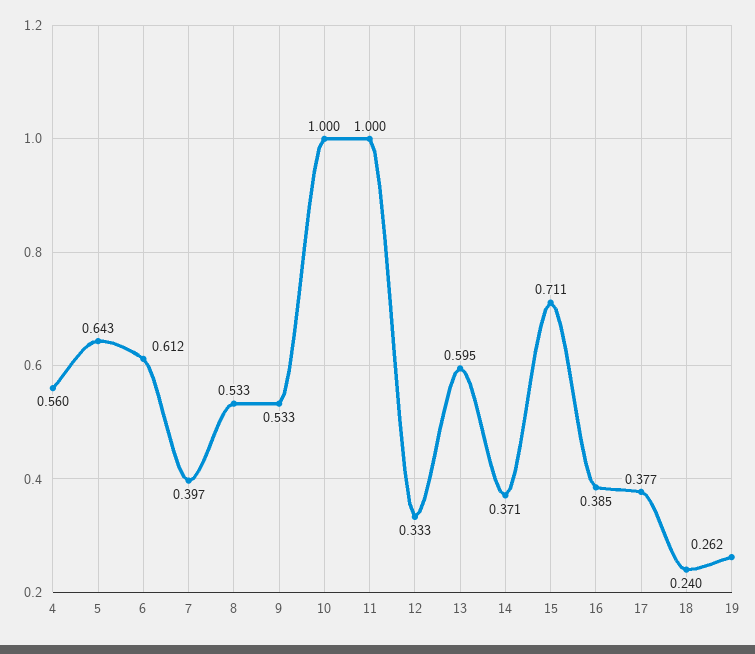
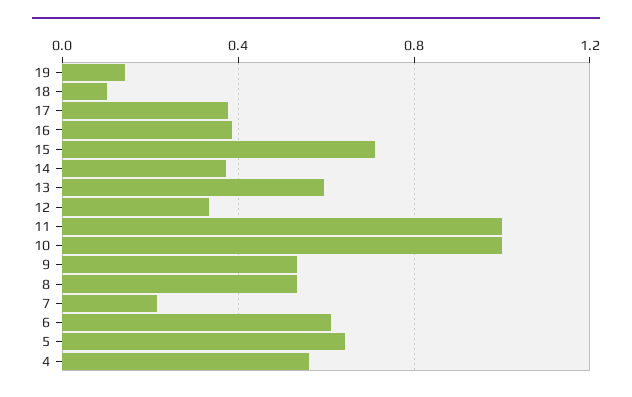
7: 0.397 -> 0.2
18: 0.24 -> 0.1
19: 0.262 -> 0.15

